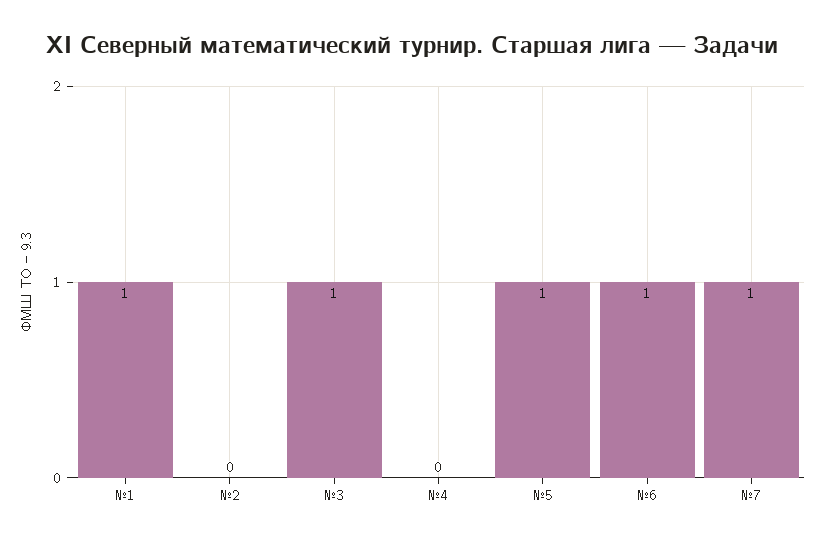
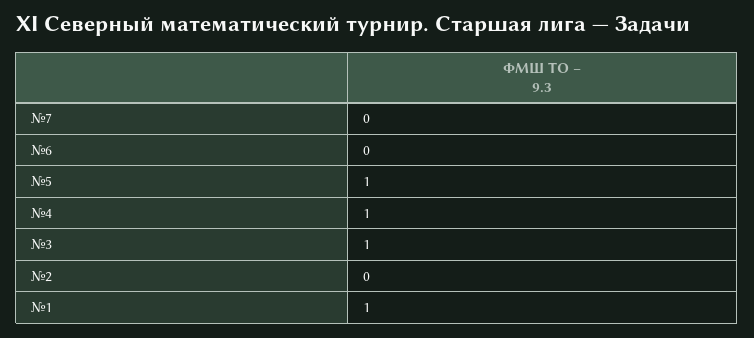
№4: 0 -> 1
№6: 1 -> 0
№7: 1 -> 0

